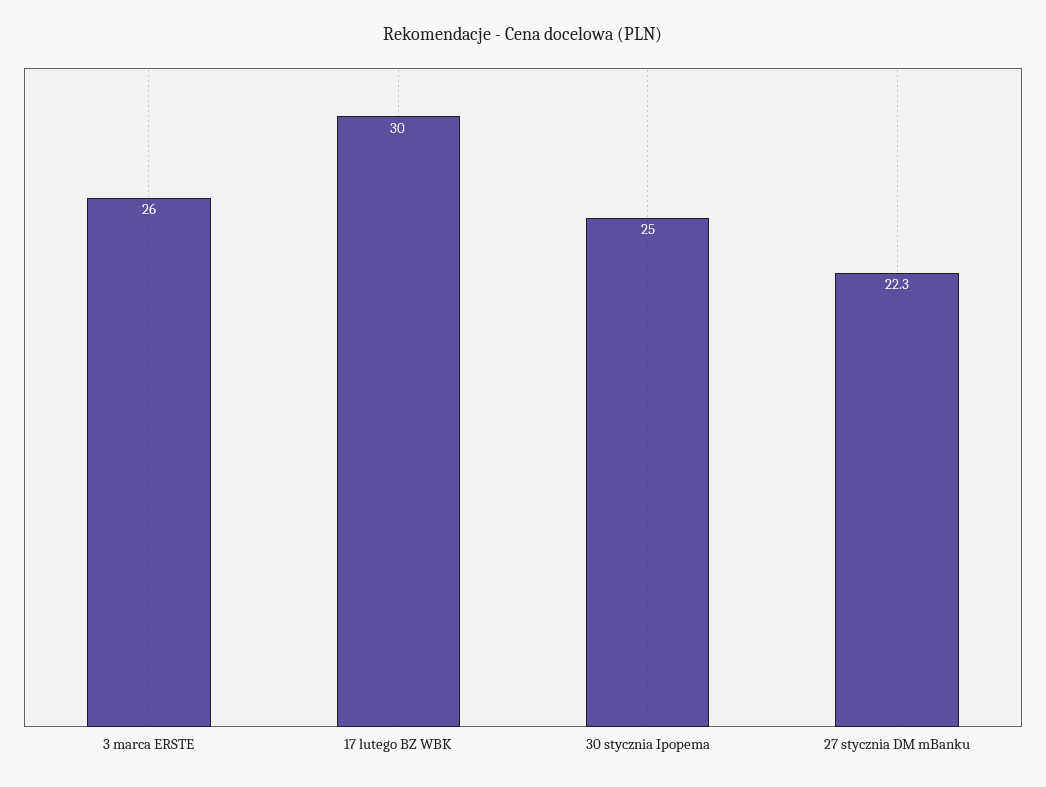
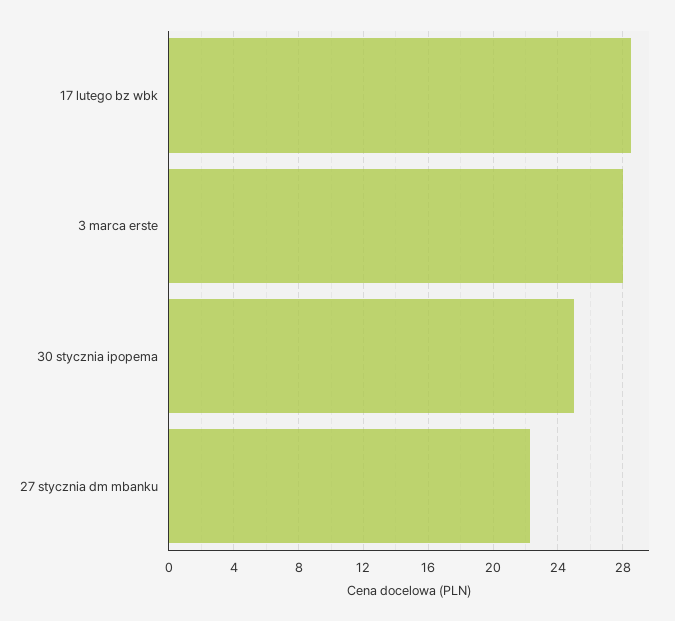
3 marca ERSTE: 26 -> 28
17 lutego BZ WBK: 30 -> 28.5

